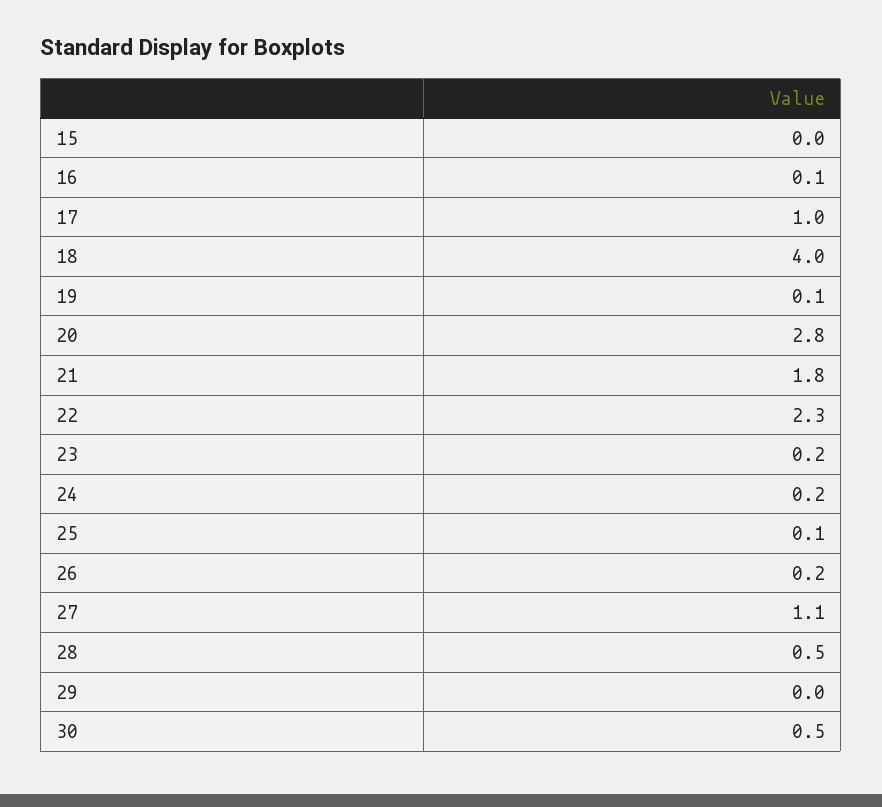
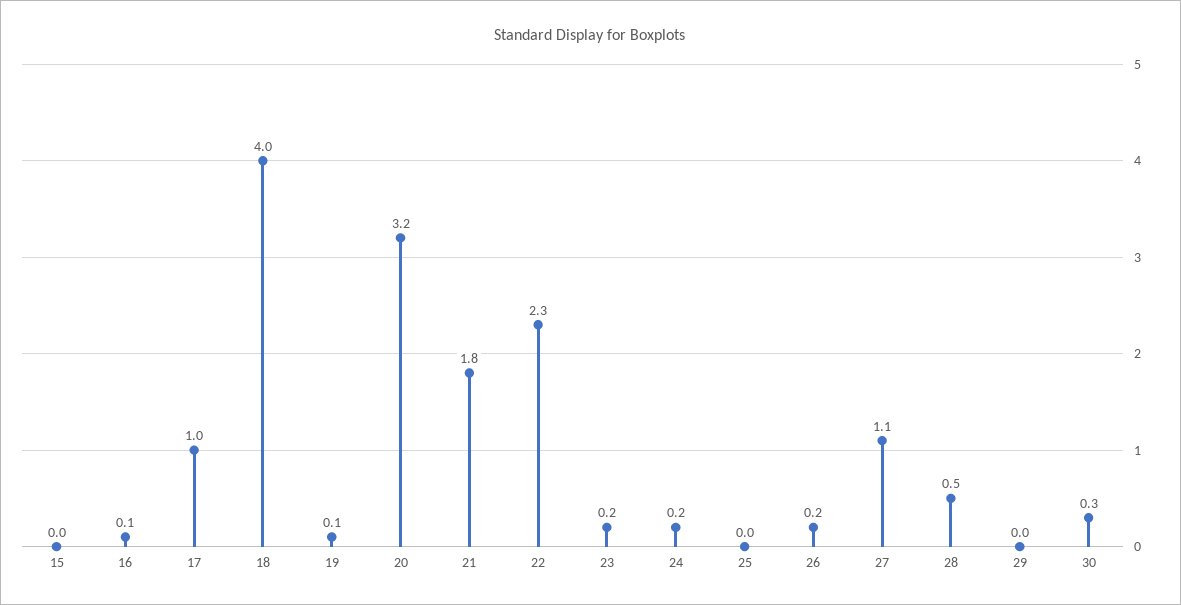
20: 2.8 -> 3.2
25: 0.1 -> 0
30: 0.5 -> 0.3

